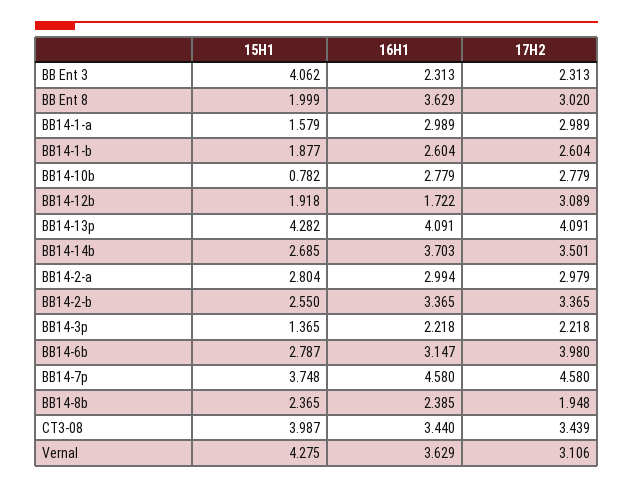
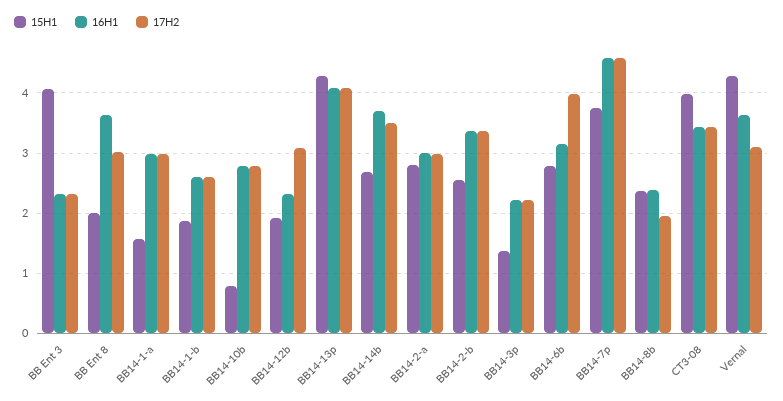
16H1, BB14-12b: 1.722 -> 2.3

